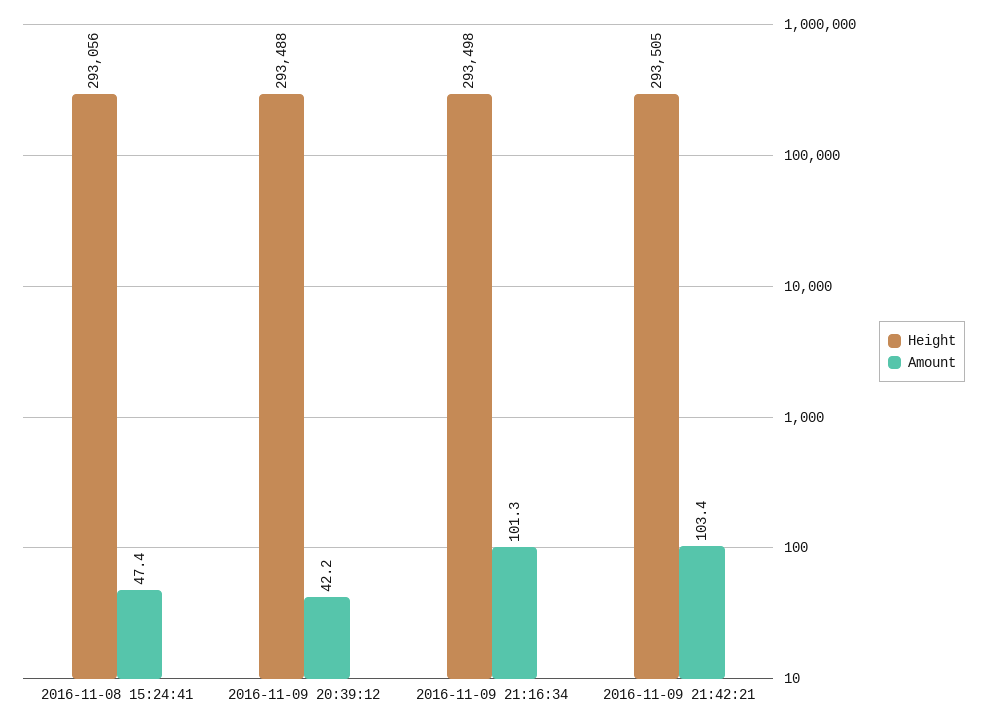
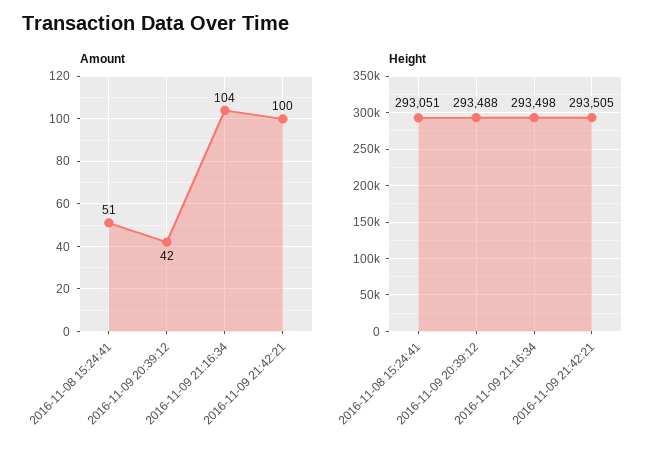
Height, 2016-11-08 15:24:41: 293056 -> 293051
Amount, 2016-11-08 15:24:41: 47.4 -> 51
Amount, 2016-11-09 21:16:34: 101.3 -> 104
Amount, 2016-11-09 21:42:21: 103.4 -> 100

